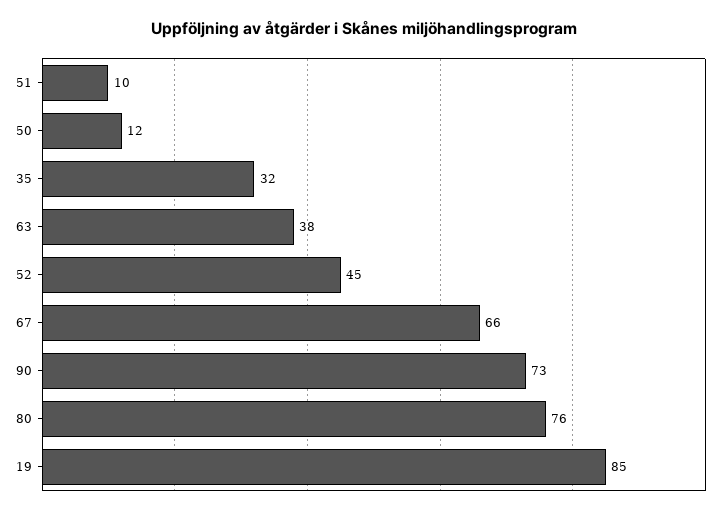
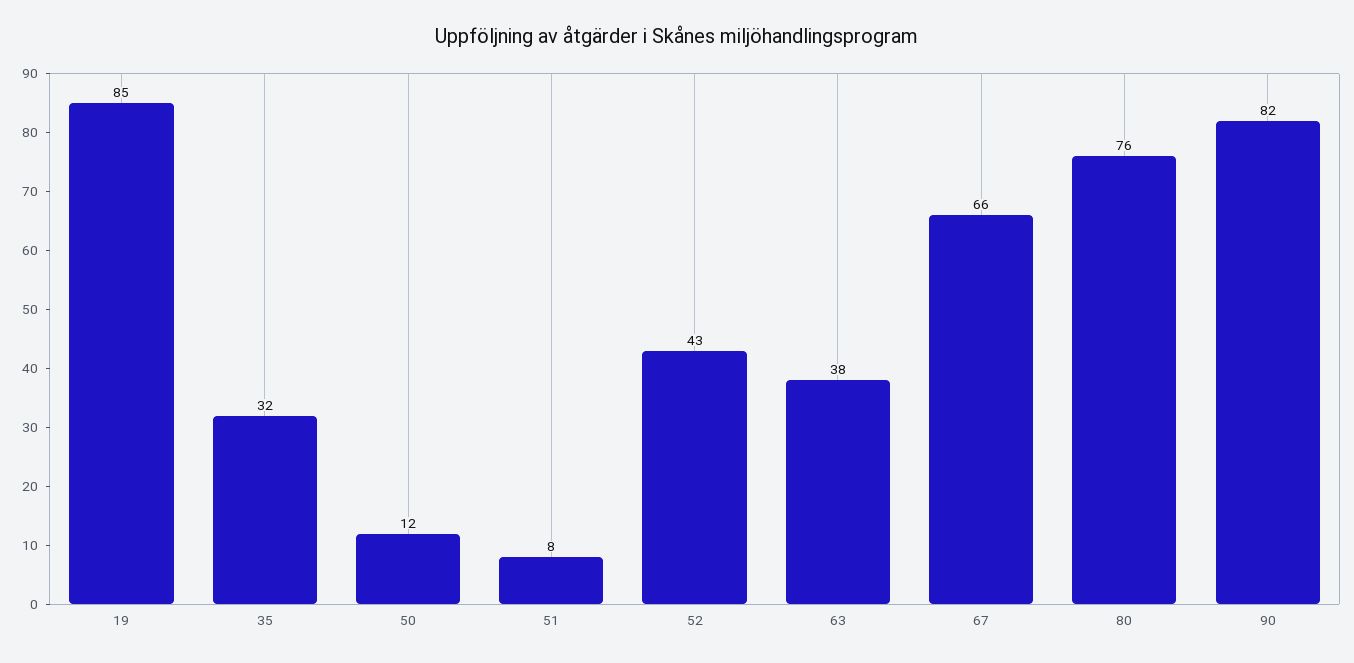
51: 10 -> 8
52: 45 -> 43
90: 73 -> 82

